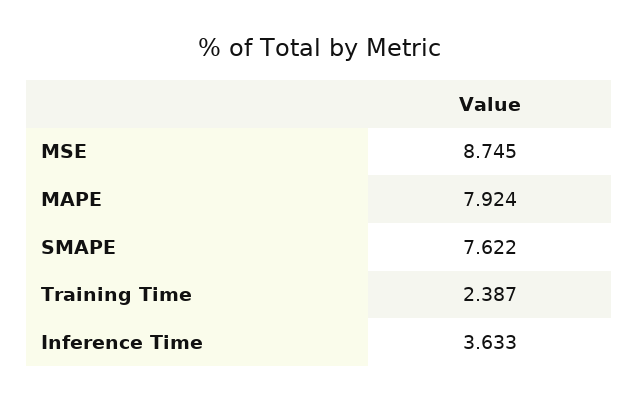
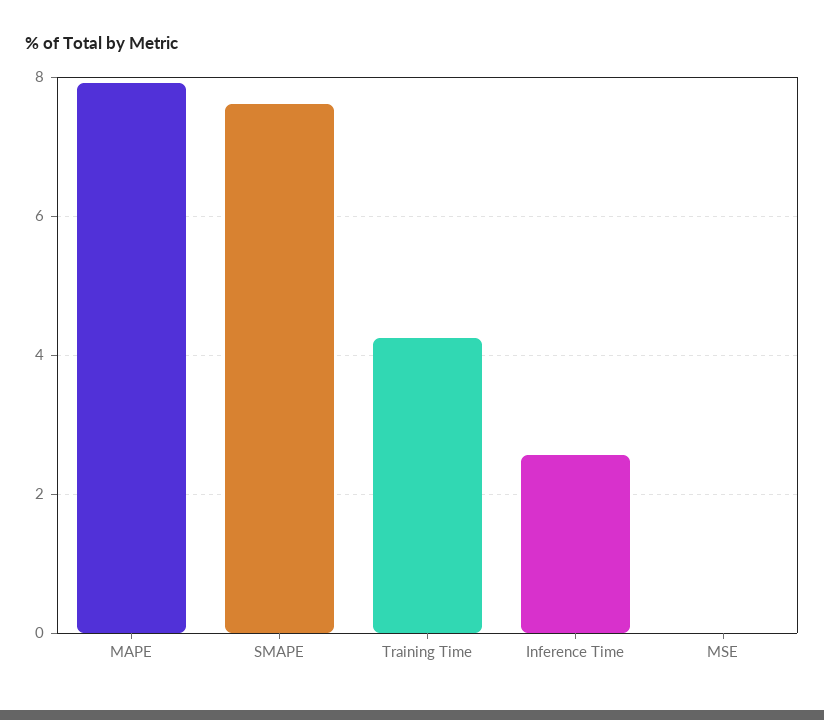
MSE: 8.745 -> 0
Training Time: 2.387 -> 4.2
Inference Time: 3.633 -> 2.6

